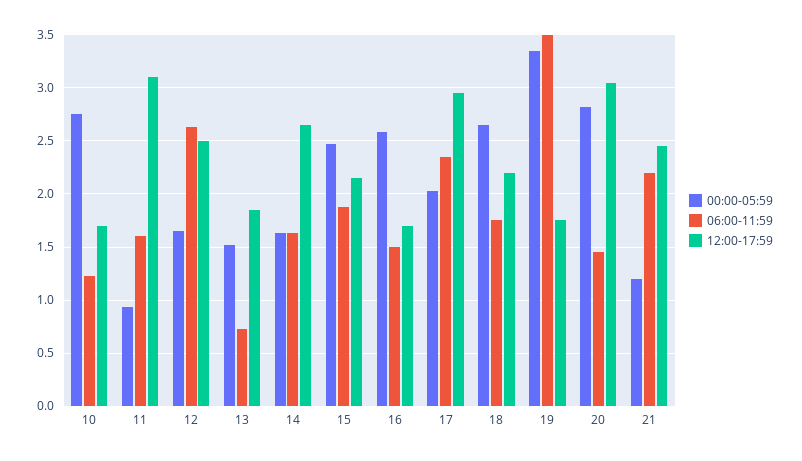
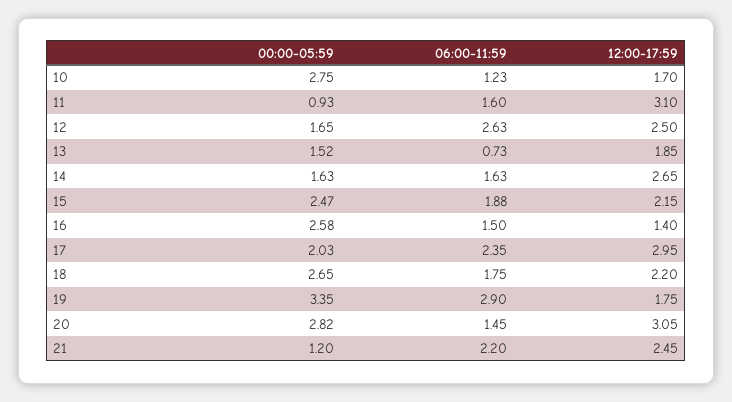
12:00-17:59, 16: 1.7 -> 1.4
06:00-11:59, 19: 3.5 -> 2.9

